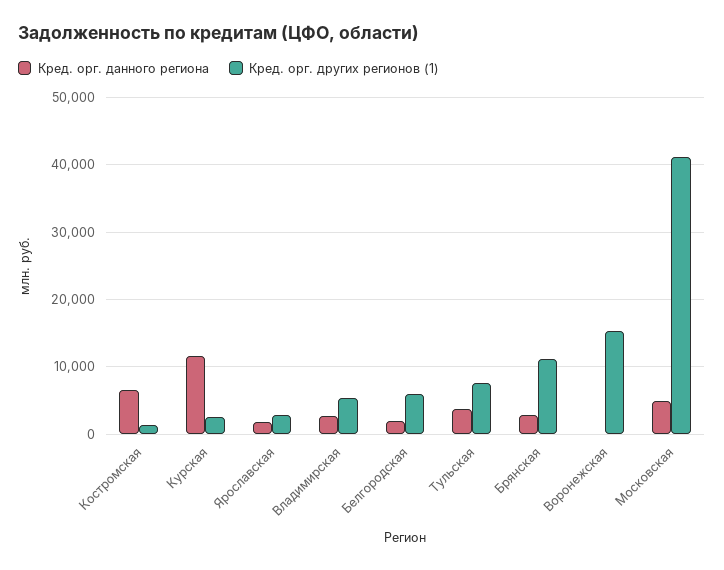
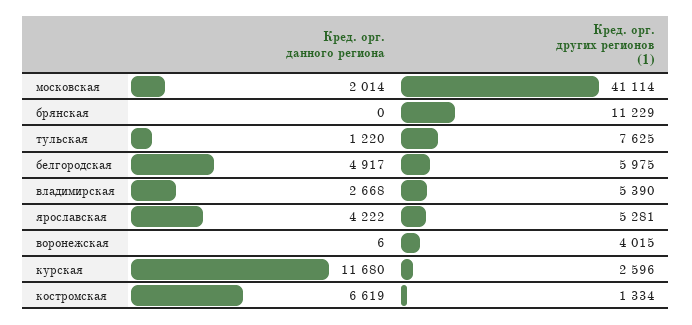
Кред. орг. данного региона, Ярославская: 2000 -> 4222
Кред. орг. других регионов (1), Ярославская: 3000 -> 5281
Кред. орг. данного региона, Белгородская: 2000 -> 4917
Кред. орг. данного региона, Тульская: 4000 -> 1220
Кред. орг. данного региона, Брянская: 3000 -> 0
Кред. орг. других регионов (1), Воронежская: 15000 -> 4015
Кред. орг. данного региона, Московская: 5000 -> 2014

